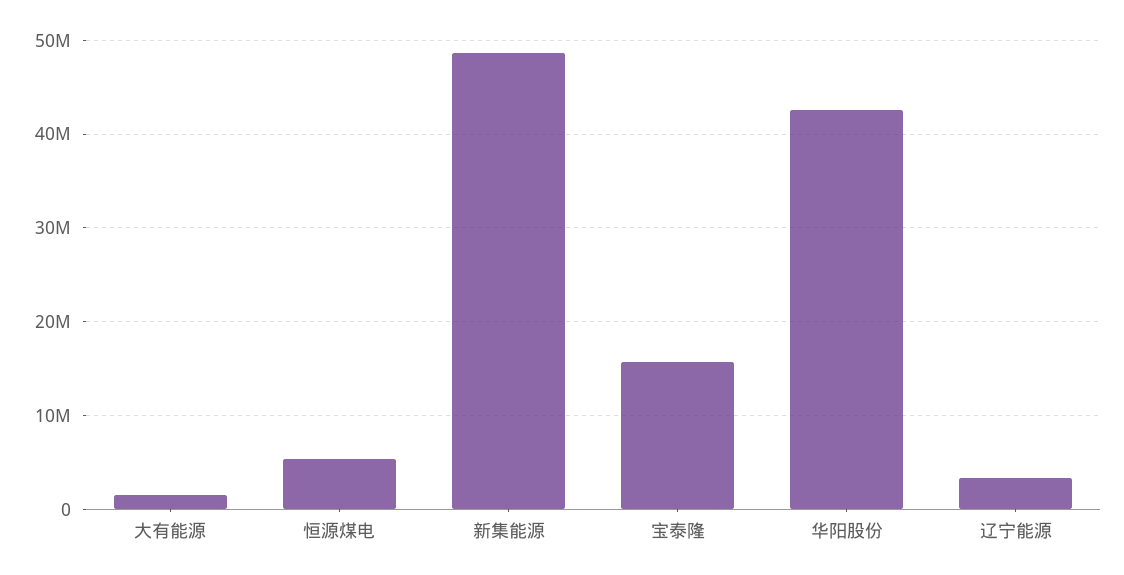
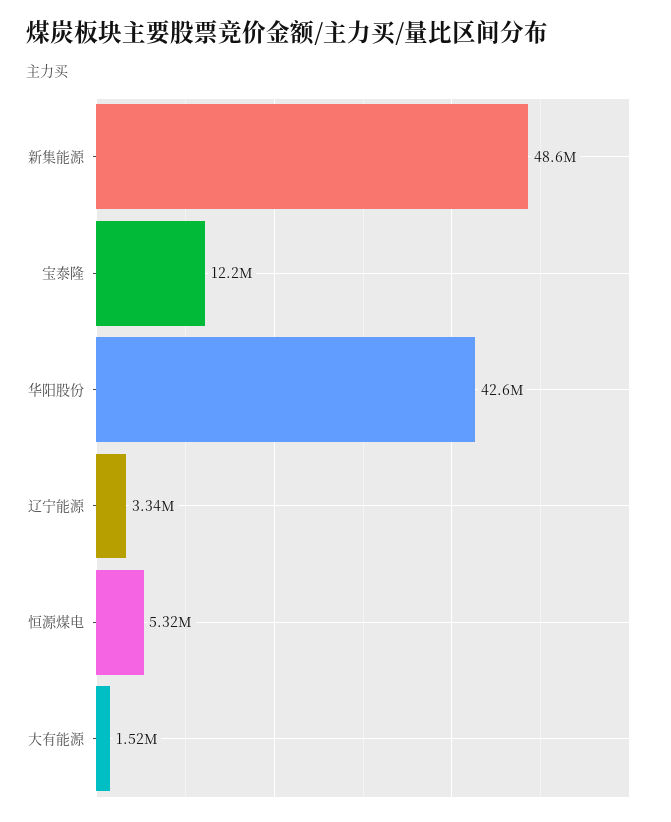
宝泰隆: 16000000 -> 12200000

